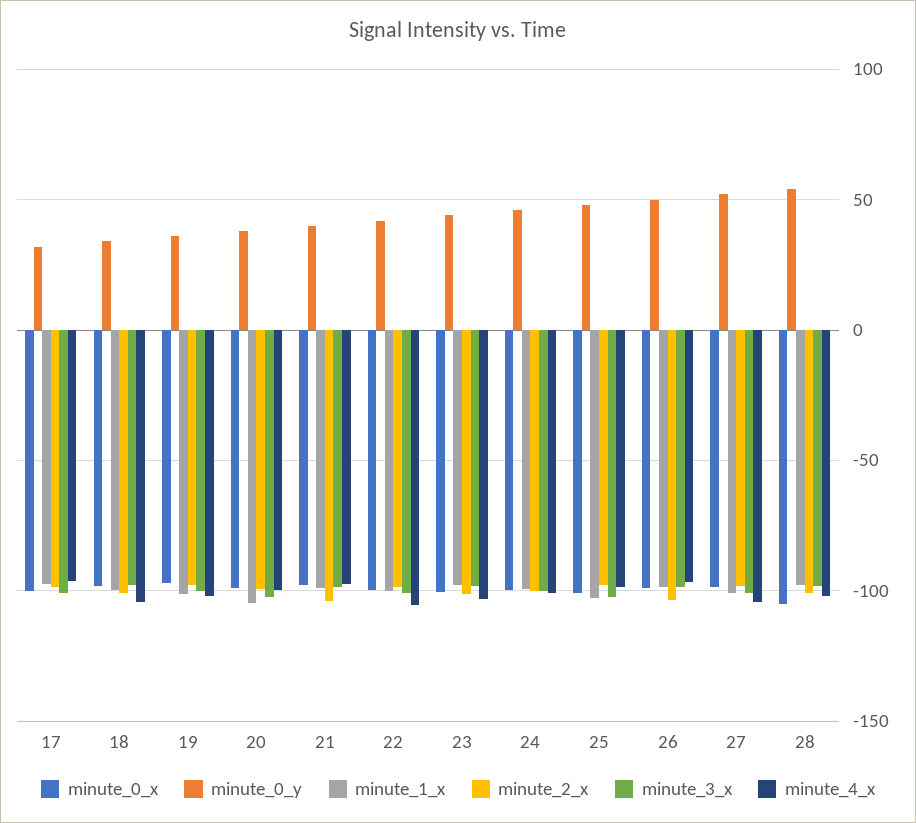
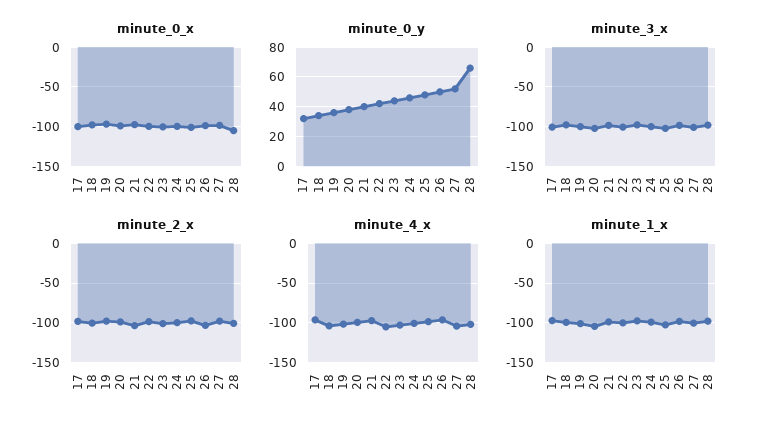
minute_0_y, 28: 55 -> 65

